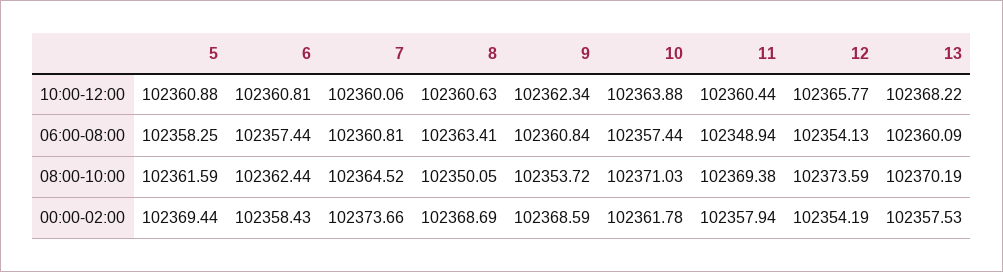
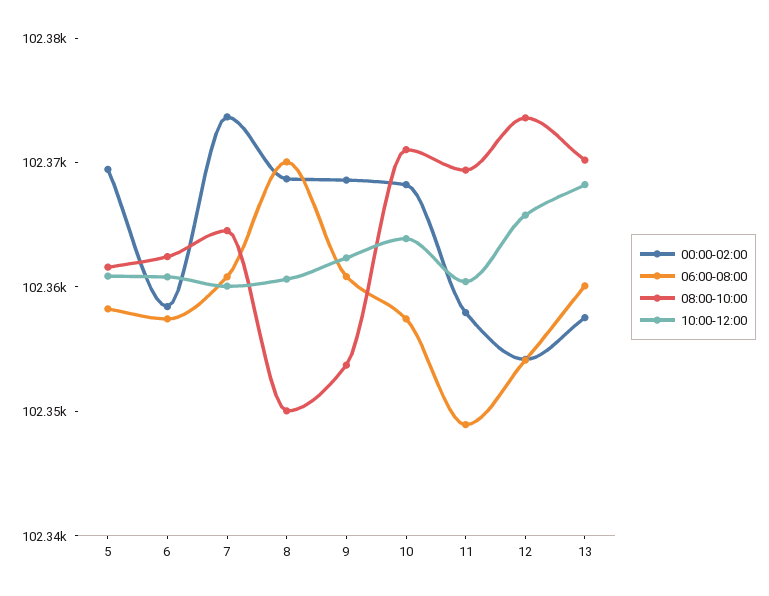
06:00-08:00, 8: 102363.41 -> 102370
00:00-02:00, 10: 102361.78 -> 102368

